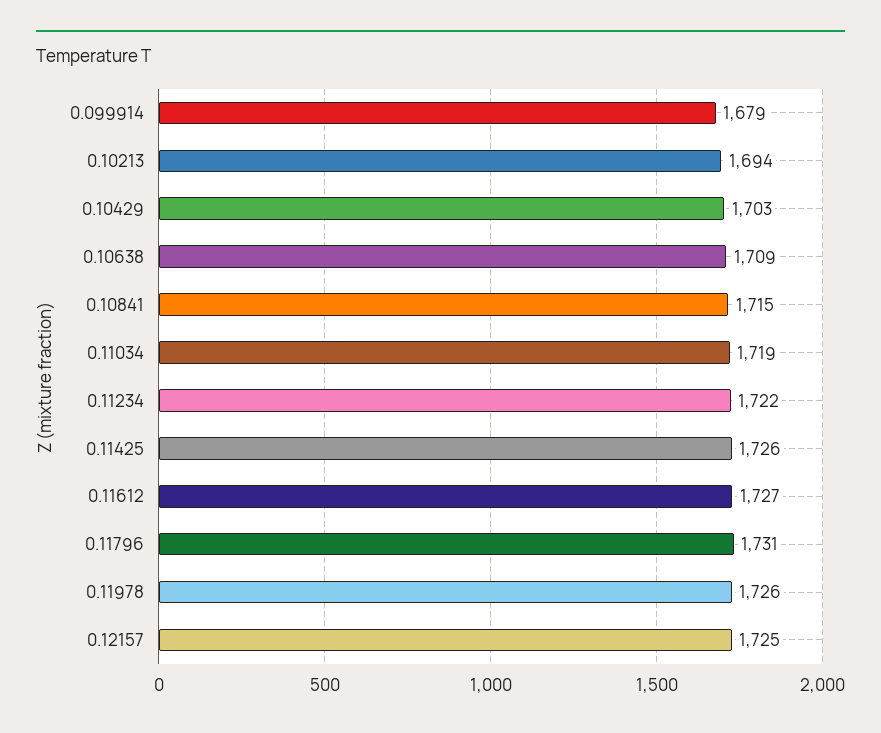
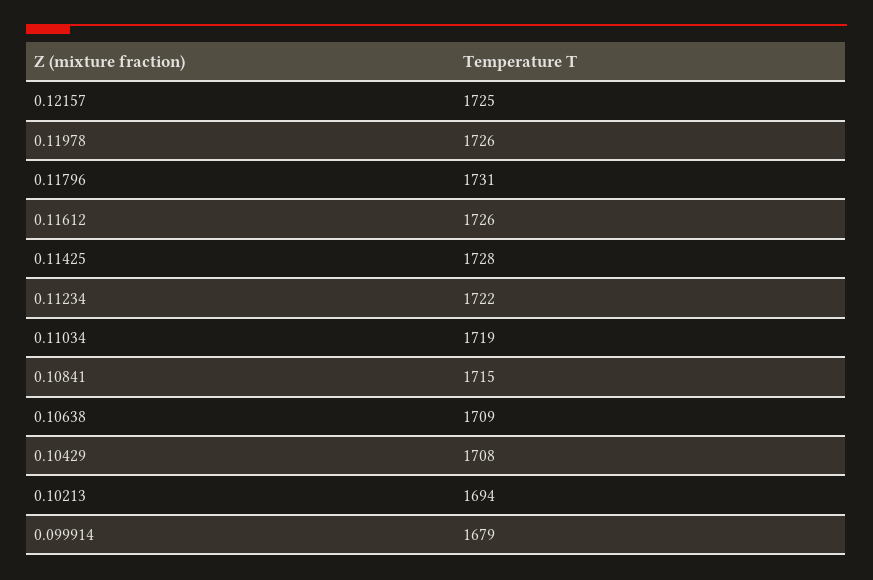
0.10429: 1703 -> 1708
0.11425: 1726 -> 1728
0.11612: 1727 -> 1726

